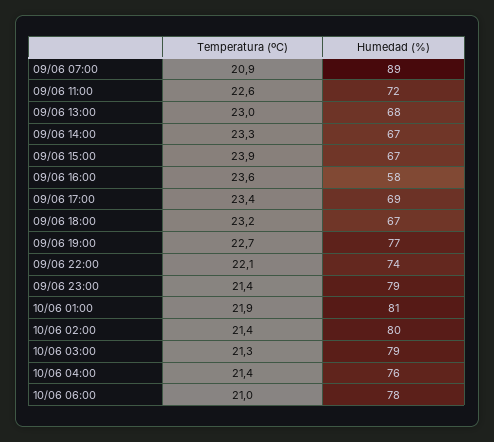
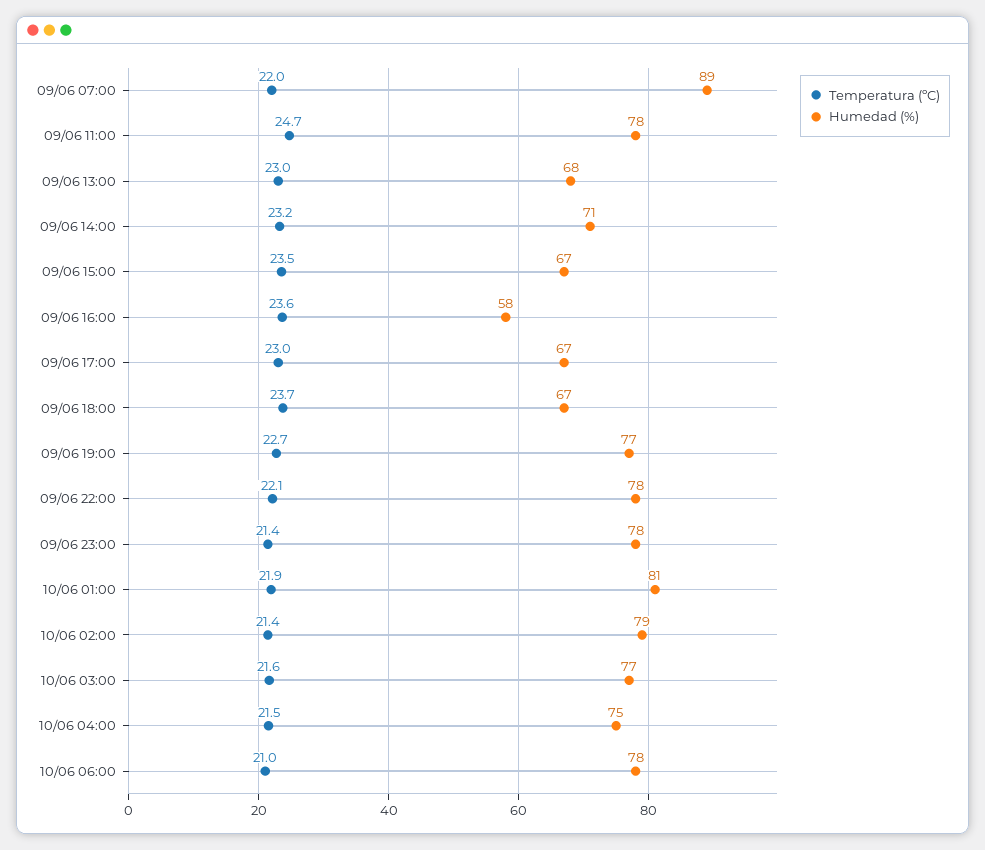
Temperatura (ºC), 09/06 07:00: 20.9 -> 22
Temperatura (ºC), 09/06 11:00: 22.6 -> 24.7
Humedad (%), 09/06 11:00: 72 -> 78
Temperatura (ºC), 09/06 14:00: 23.3 -> 23.2
Humedad (%), 09/06 14:00: 67 -> 71
Temperatura (ºC), 09/06 15:00: 23.9 -> 23.5
Temperatura (ºC), 09/06 17:00: 23.4 -> 23
Humedad (%), 09/06 17:00: 69 -> 67
Temperatura (ºC), 09/06 18:00: 23.2 -> 23.7
Humedad (%), 09/06 22:00: 74 -> 78
Humedad (%), 09/06 23:00: 79 -> 78
Humedad (%), 10/06 02:00: 80 -> 79
Temperatura (ºC), 10/06 03:00: 21.3 -> 21.6
Humedad (%), 10/06 03:00: 79 -> 77
Temperatura (ºC), 10/06 04:00: 21.4 -> 21.5
Humedad (%), 10/06 04:00: 76 -> 75

